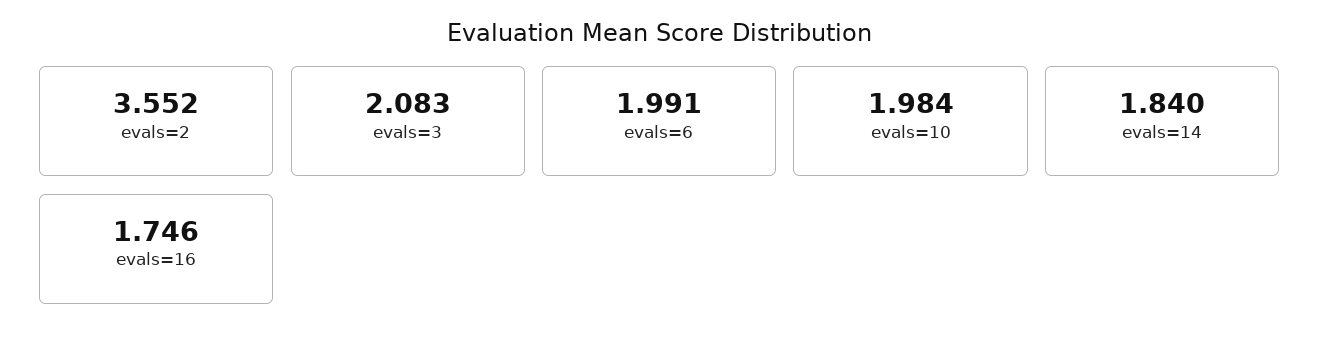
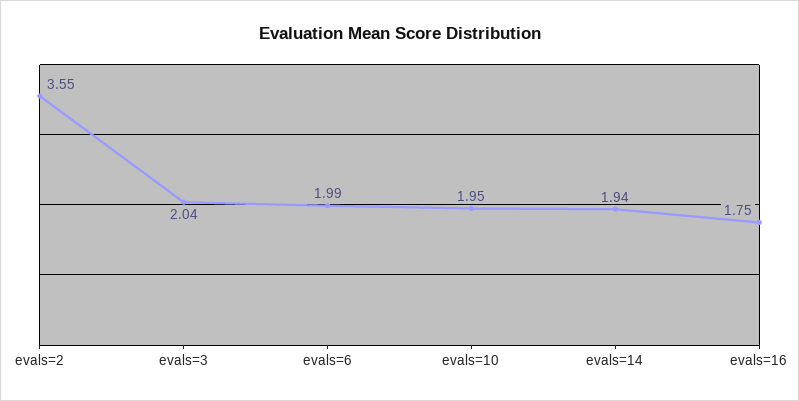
evals=3: 2.083 -> 2.04
evals=10: 1.984 -> 1.95
evals=14: 1.84 -> 1.94

